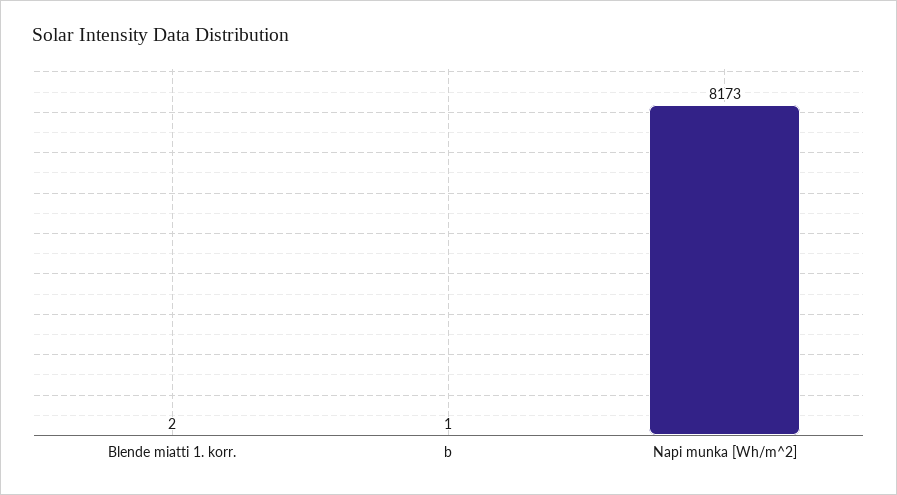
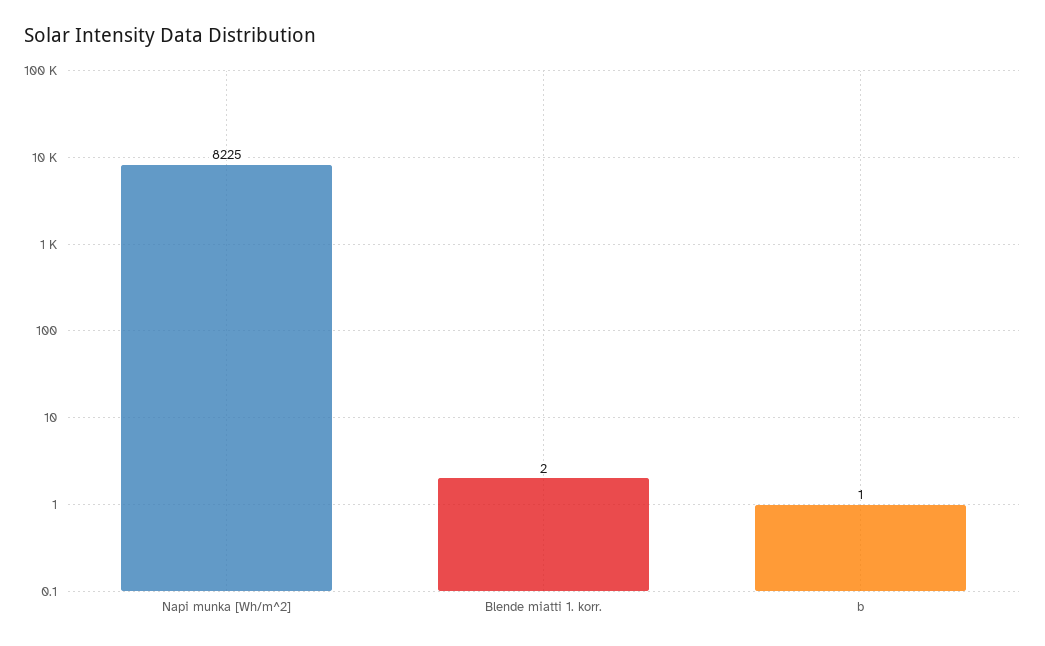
Napi munka [Wh/m^2]: 8173 -> 8225

